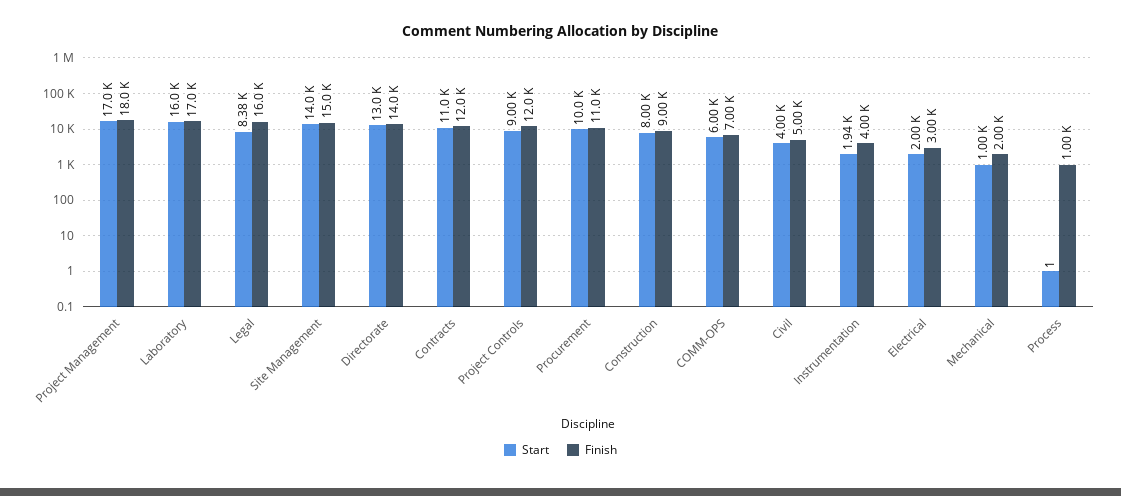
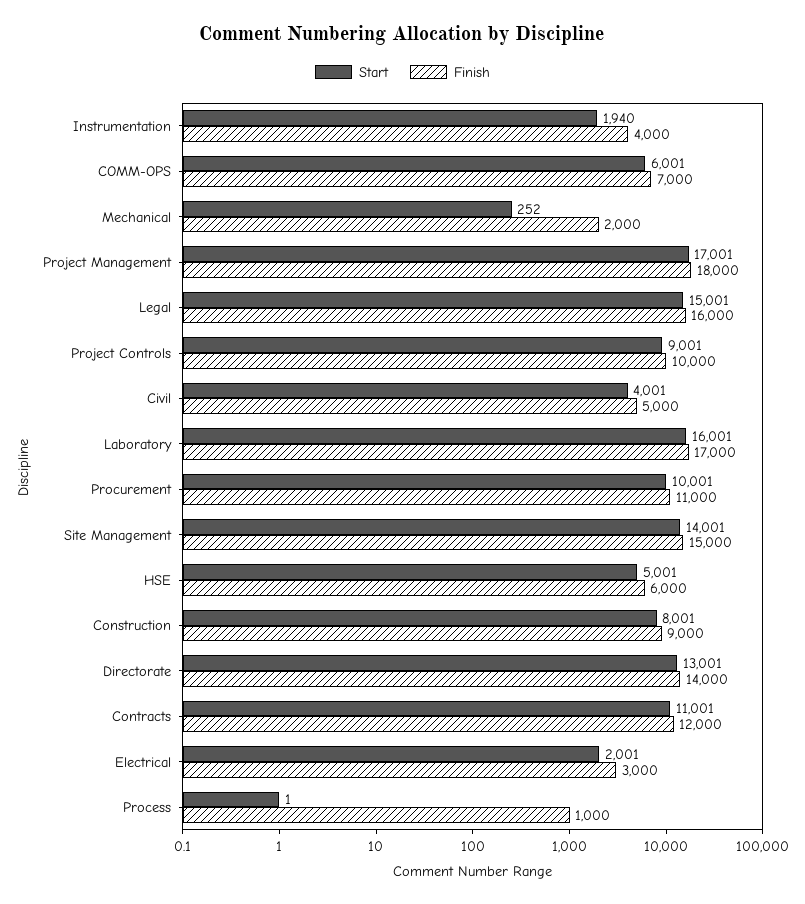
Start, Legal: 8380 -> 15001
Finish, Project Controls: 12000 -> 10000
Start, Mechanical: 1000 -> 252
Start, HSE: none -> 5001
Finish, HSE: none -> 6000

